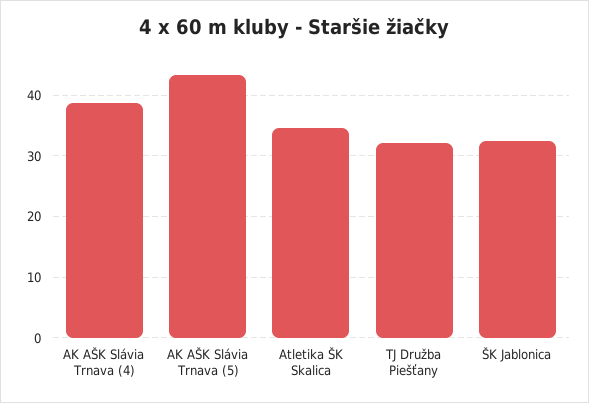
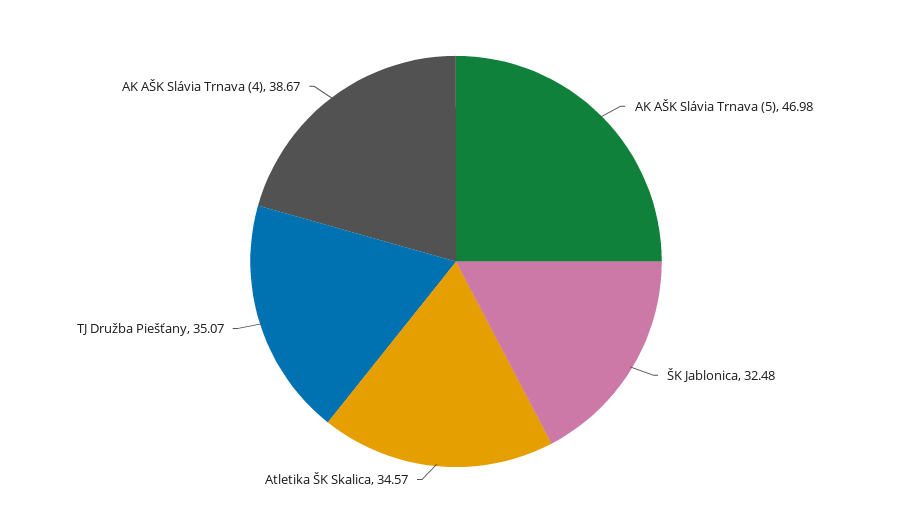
AK AŠK Slávia Trnava (5): 43 -> 46.98
TJ Družba Piešťany: 32 -> 35.07

